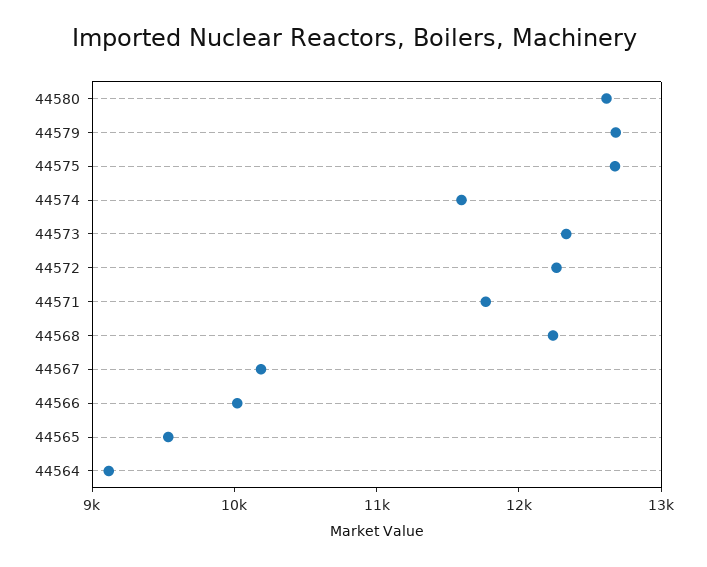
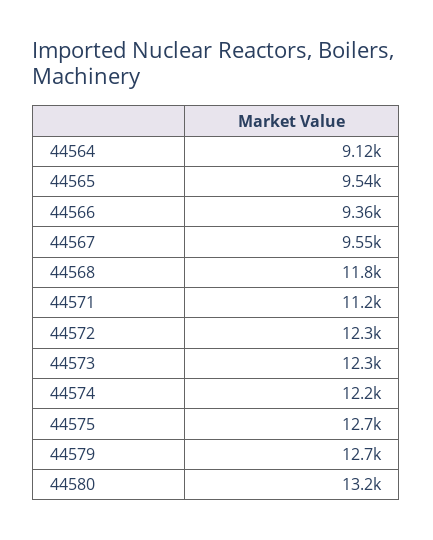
44580: 12600 -> 13200
44574: 11600 -> 12200
44571: 11800 -> 11200
44568: 12200 -> 11800
44567: 10200 -> 9550
44566: 10000 -> 9360

